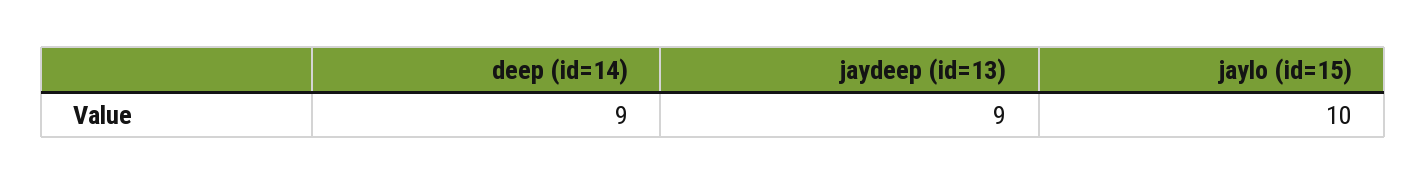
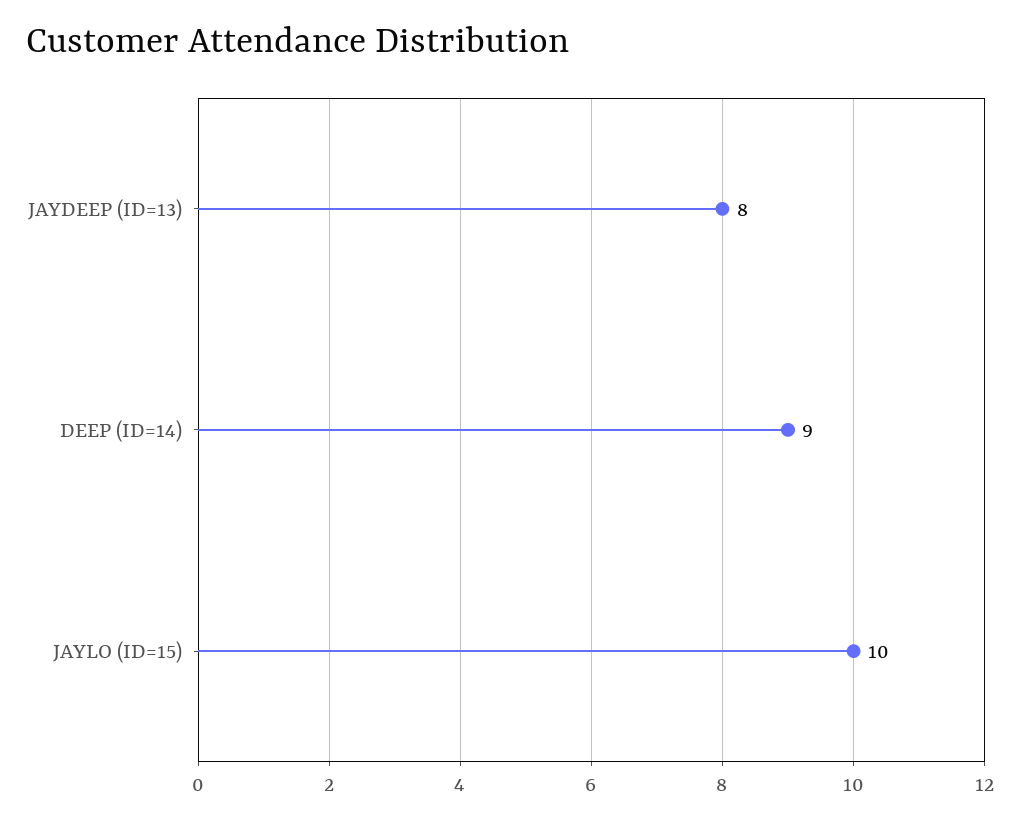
jaydeep (id=13): 9 -> 8

